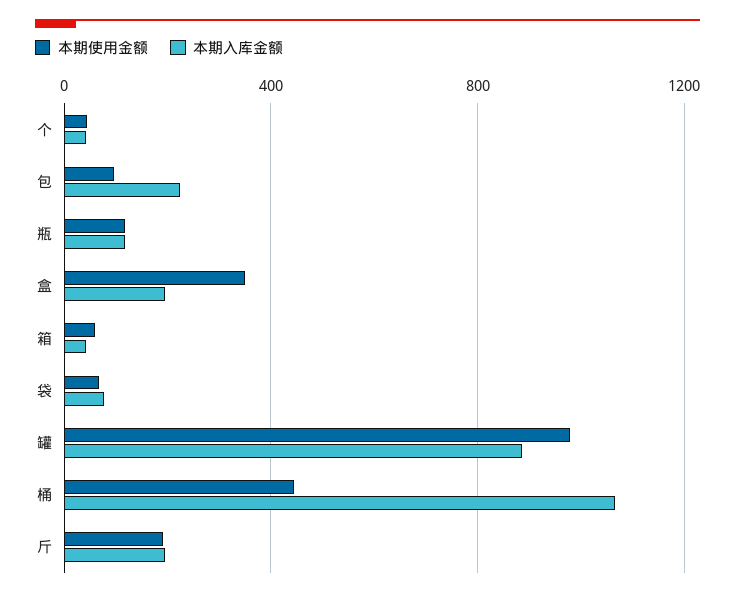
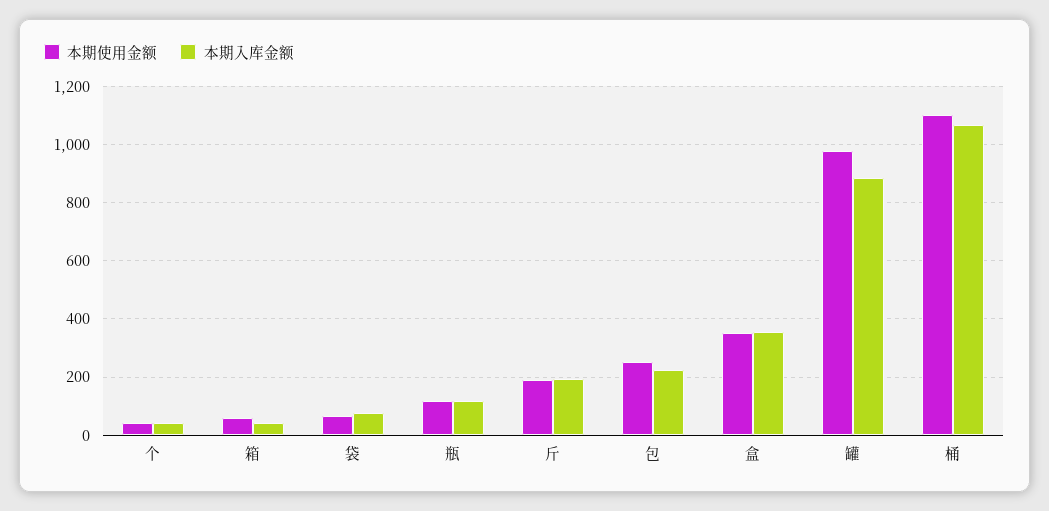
本期使用金额, 包: 100 -> 250
本期入库金额, 盒: 200 -> 350
本期使用金额, 桶: 450 -> 1100

